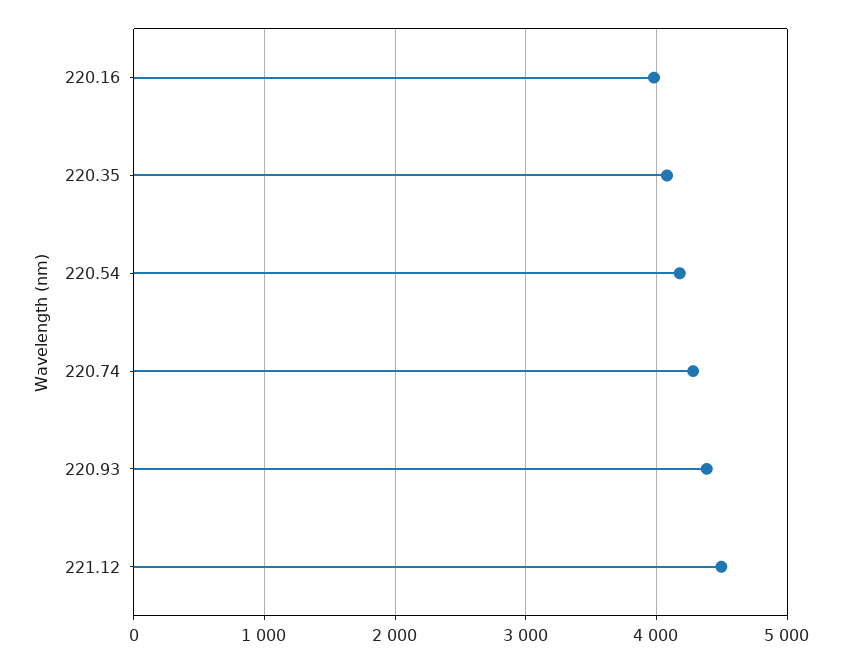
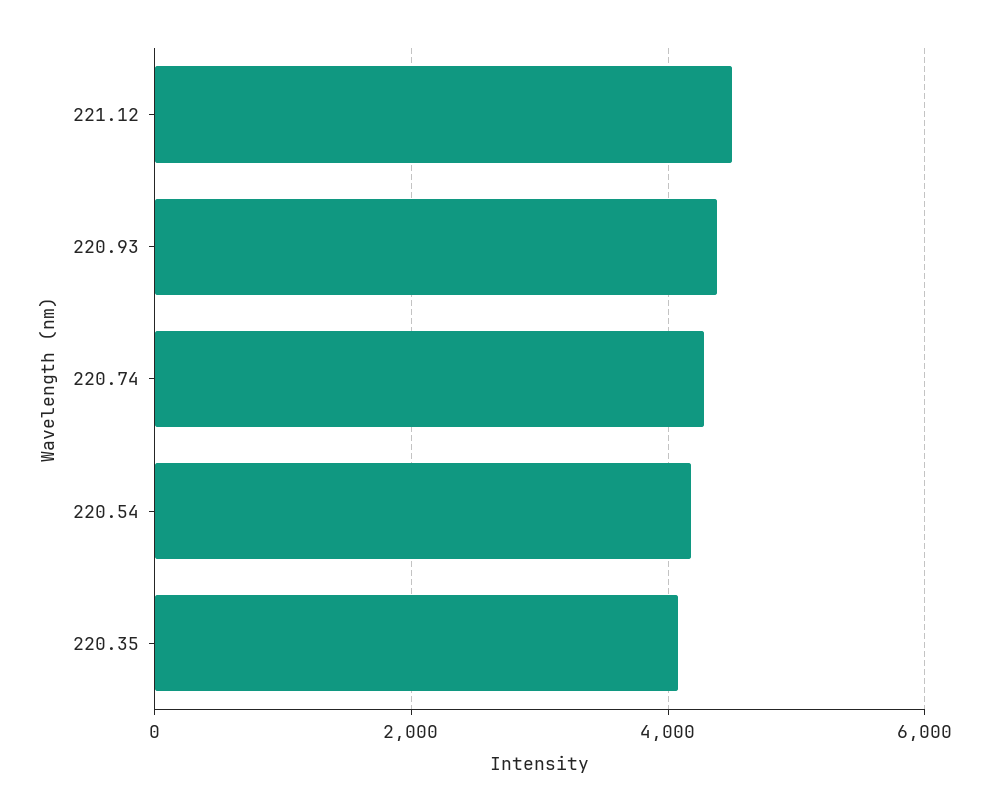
220.16: 4000 -> none

